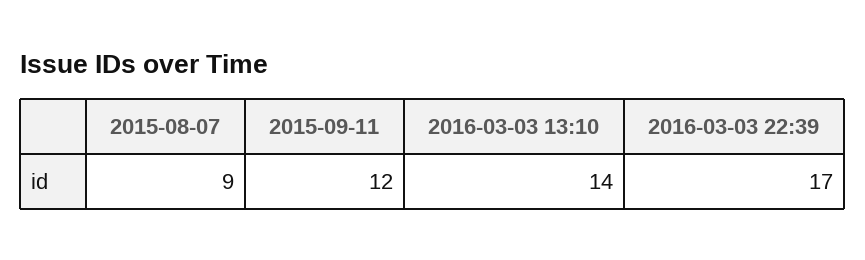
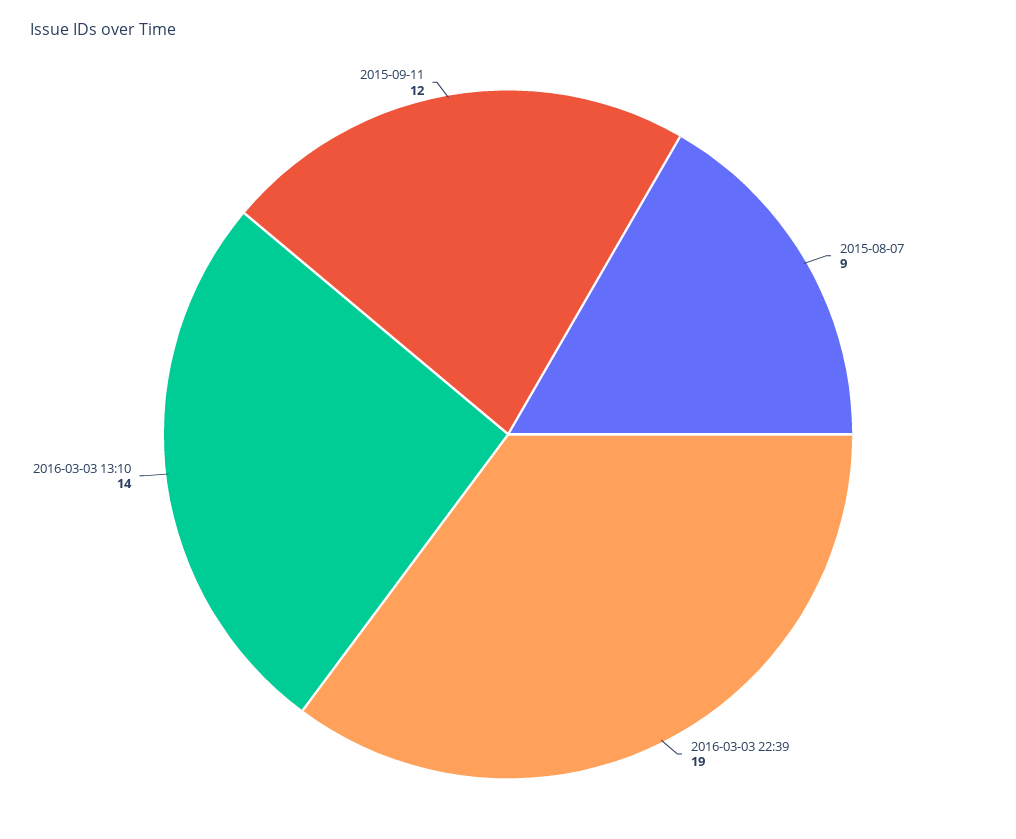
2016-03-03 22:39: 17 -> 19

